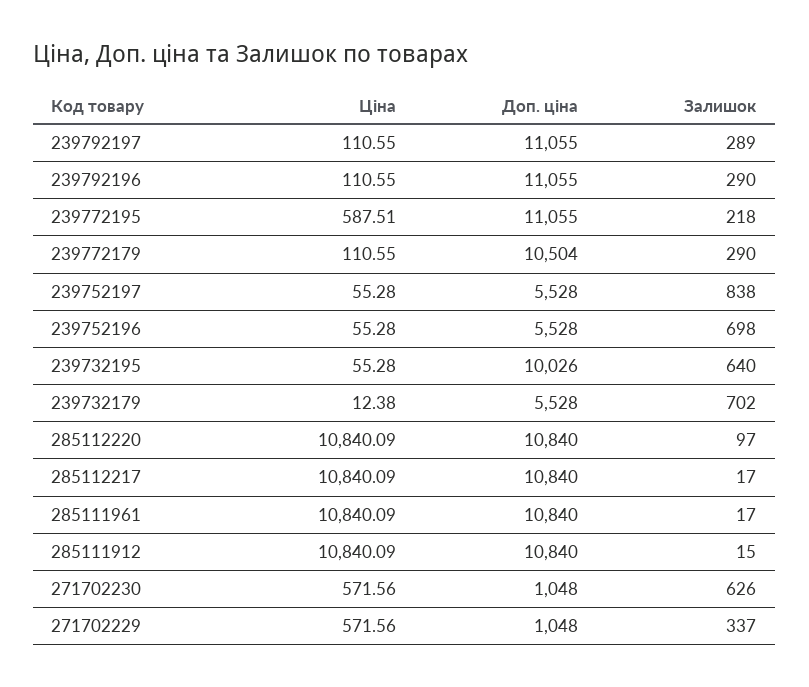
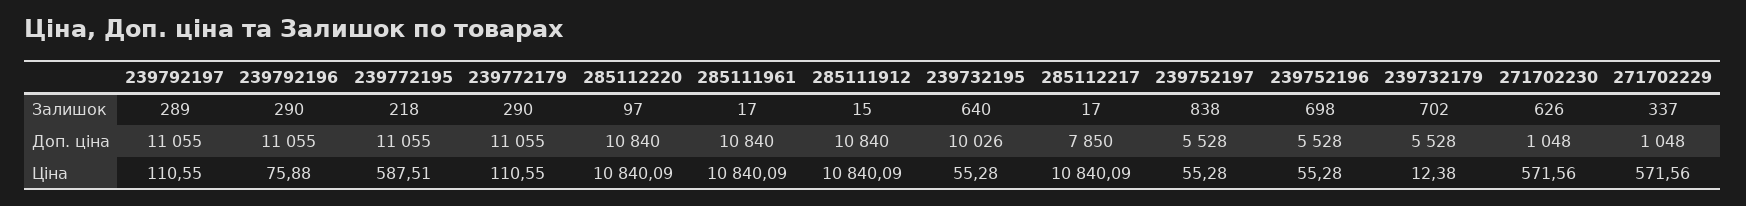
Ціна, 239792196: 110.55 -> 75.88
Доп. ціна, 239772179: 10504 -> 11055
Доп. ціна, 285112217: 10840 -> 7850

